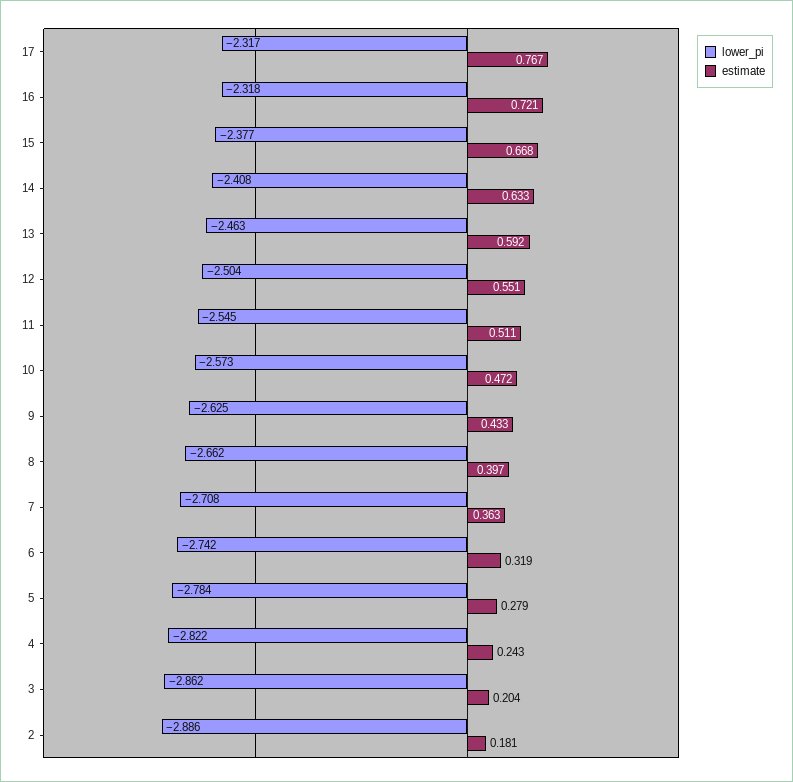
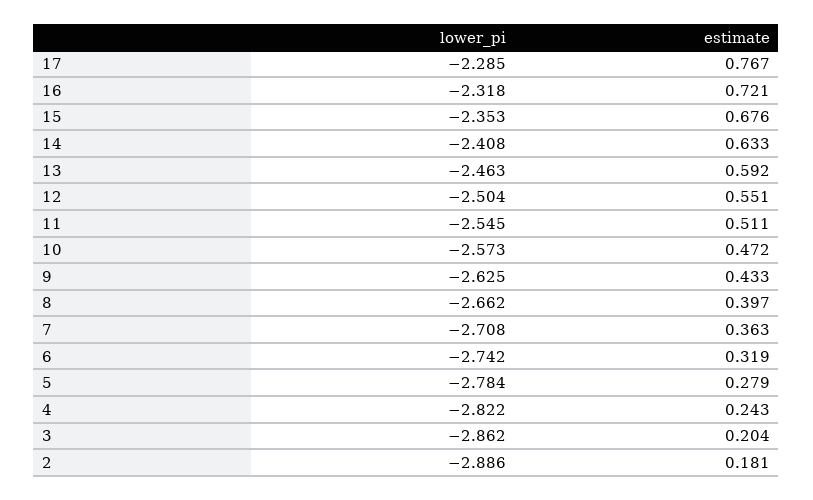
lower_pi, 17: -2.317 -> -2.285
lower_pi, 15: -2.377 -> -2.353
estimate, 15: 0.668 -> 0.676

